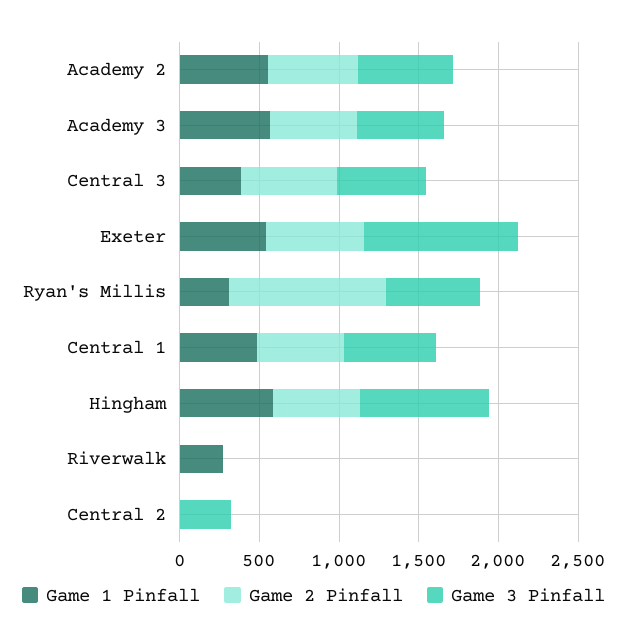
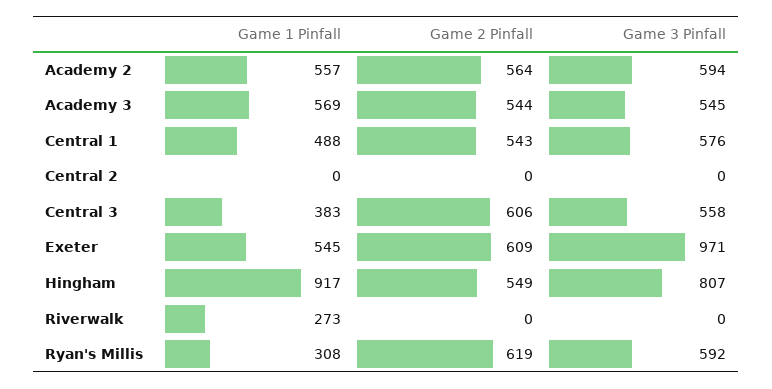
Game 2 Pinfall, Ryan's Millis: 1000 -> 619
Game 1 Pinfall, Hingham: 600 -> 917
Game 3 Pinfall, Central 2: 300 -> 0

